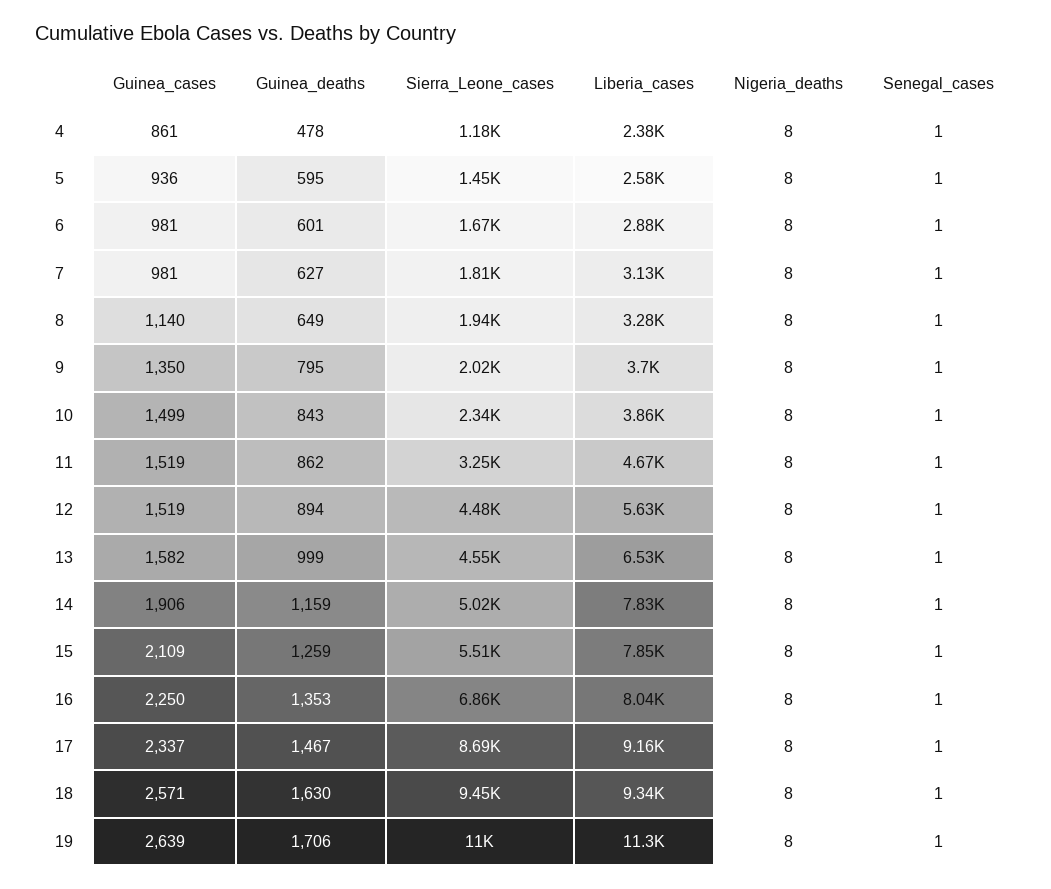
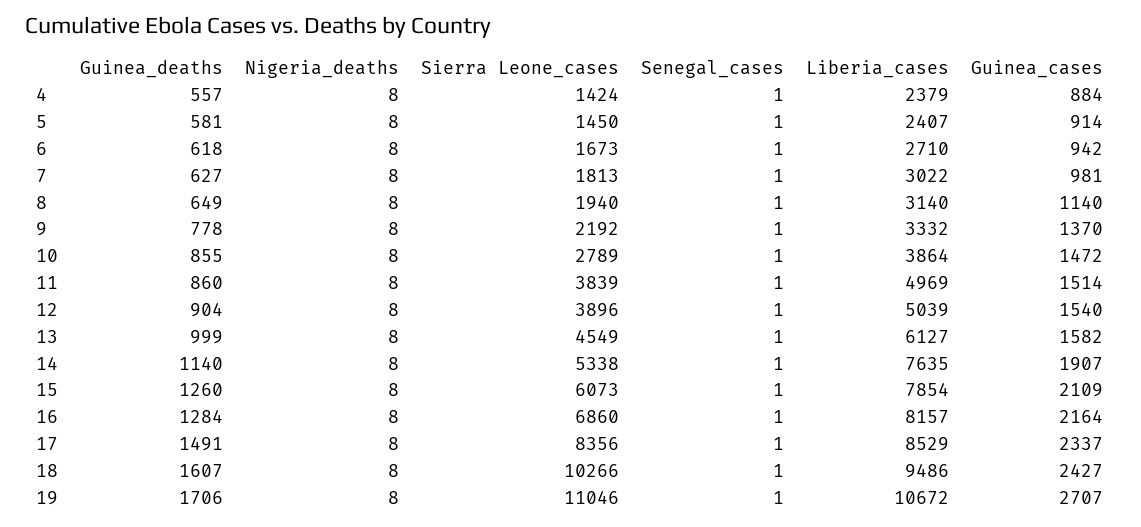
Guinea_cases, 4: 861 -> 884
Guinea_deaths, 4: 478 -> 557
Sierra_Leone_cases, 4: 1180 -> 1424
Guinea_cases, 5: 936 -> 914
Guinea_deaths, 5: 595 -> 581
Liberia_cases, 5: 2580 -> 2407
Guinea_cases, 6: 981 -> 942
Guinea_deaths, 6: 601 -> 618
Liberia_cases, 6: 2880 -> 2710
Liberia_cases, 7: 3130 -> 3022
Liberia_cases, 8: 3280 -> 3140
Guinea_cases, 9: 1350 -> 1370
Guinea_deaths, 9: 795 -> 778
Sierra_Leone_cases, 9: 2020 -> 2192
Liberia_cases, 9: 3700 -> 3332
Guinea_cases, 10: 1499 -> 1472
Guinea_deaths, 10: 843 -> 855
Sierra_Leone_cases, 10: 2340 -> 2789
Guinea_cases, 11: 1519 -> 1514
Guinea_deaths, 11: 862 -> 860
Sierra_Leone_cases, 11: 3250 -> 3839
Liberia_cases, 11: 4670 -> 4969
Guinea_cases, 12: 1519 -> 1540
Guinea_deaths, 12: 894 -> 904
Sierra_Leone_cases, 12: 4480 -> 3896
Liberia_cases, 12: 5630 -> 5039
Liberia_cases, 13: 6530 -> 6127
Guinea_cases, 14: 1906 -> 1907
Guinea_deaths, 14: 1159 -> 1140
Sierra_Leone_cases, 14: 5020 -> 5338
Liberia_cases, 14: 7830 -> 7635
Guinea_deaths, 15: 1259 -> 1260
Sierra_Leone_cases, 15: 5510 -> 6073
Guinea_cases, 16: 2250 -> 2164
Guinea_deaths, 16: 1353 -> 1284
Liberia_cases, 16: 8040 -> 8157
Guinea_deaths, 17: 1467 -> 1491
Sierra_Leone_cases, 17: 8690 -> 8356
Liberia_cases, 17: 9160 -> 8529
Guinea_cases, 18: 2571 -> 2427
Guinea_deaths, 18: 1630 -> 1607
Sierra_Leone_cases, 18: 9450 -> 10266
Liberia_cases, 18: 9340 -> 9486
Guinea_cases, 19: 2639 -> 2707
Liberia_cases, 19: 11300 -> 10672

